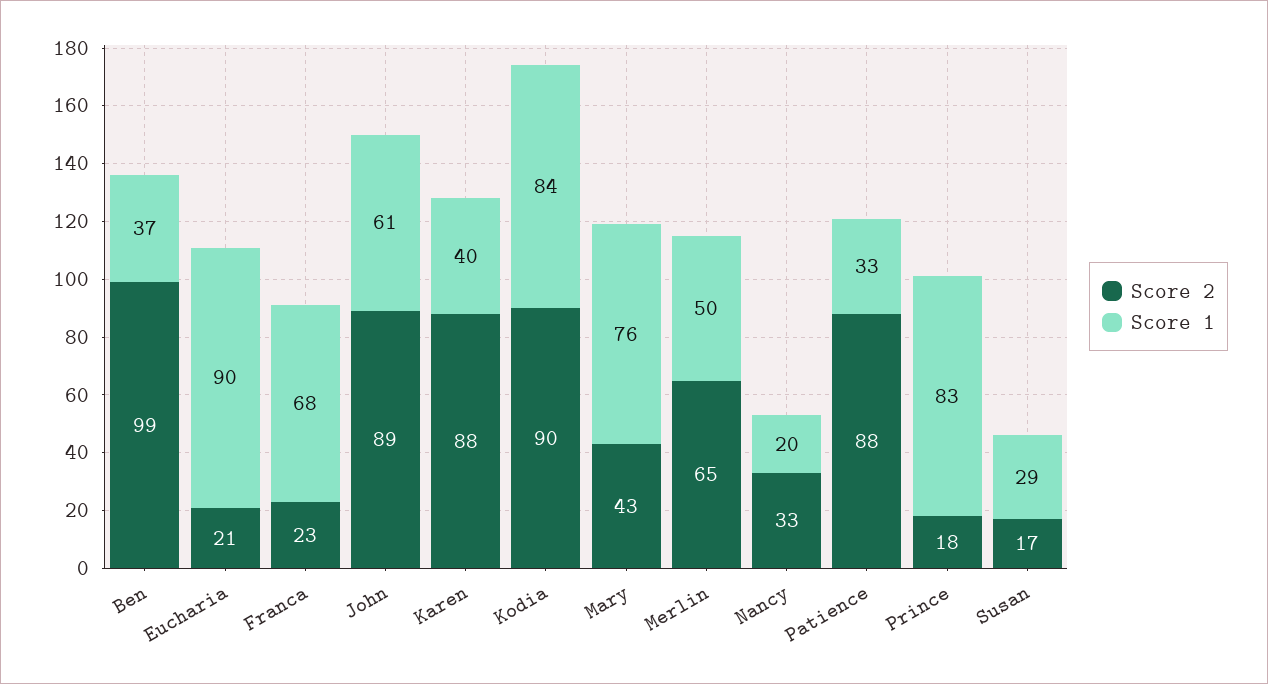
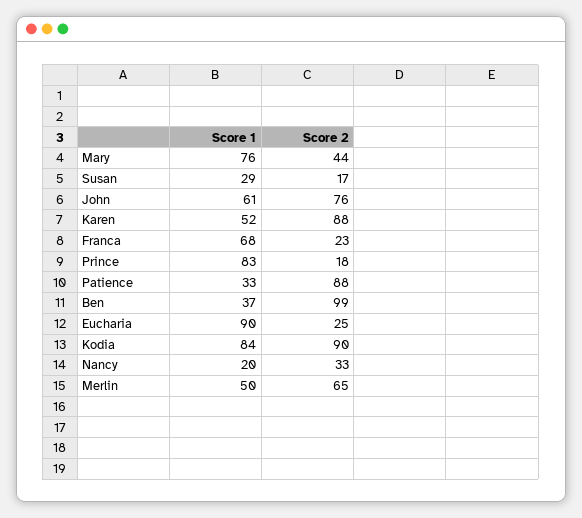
Score 2, Eucharia: 21 -> 25
Score 2, John: 89 -> 76
Score 1, Karen: 40 -> 52
Score 2, Mary: 43 -> 44

